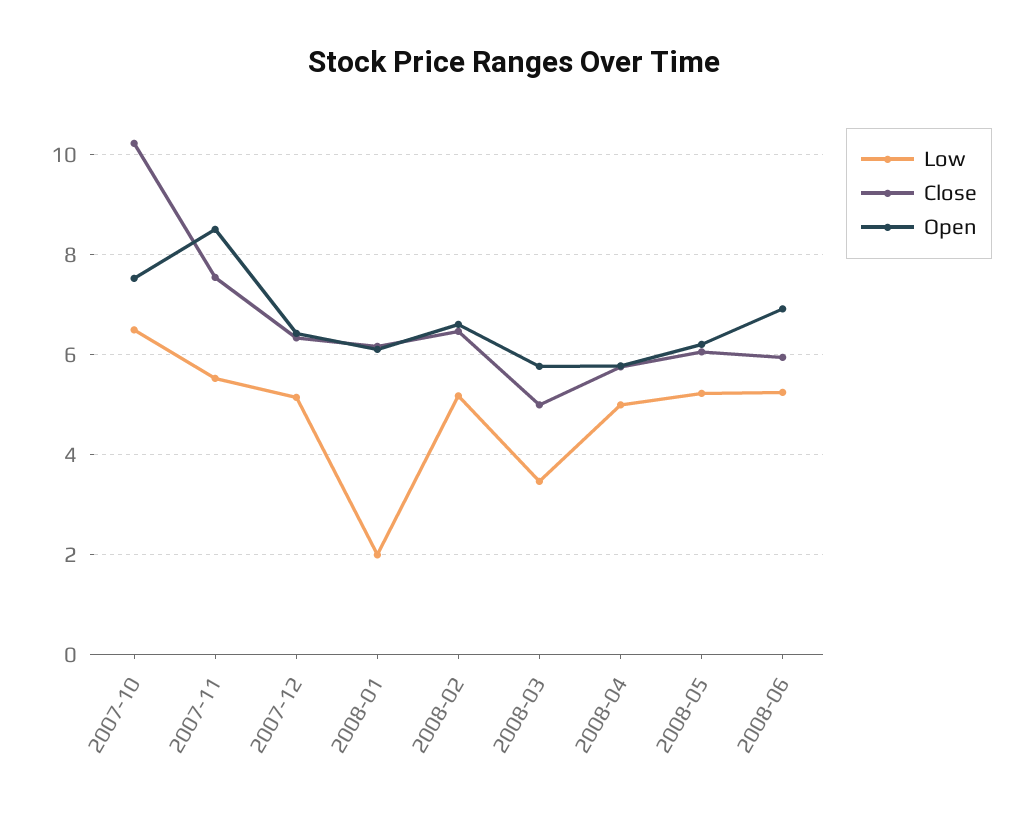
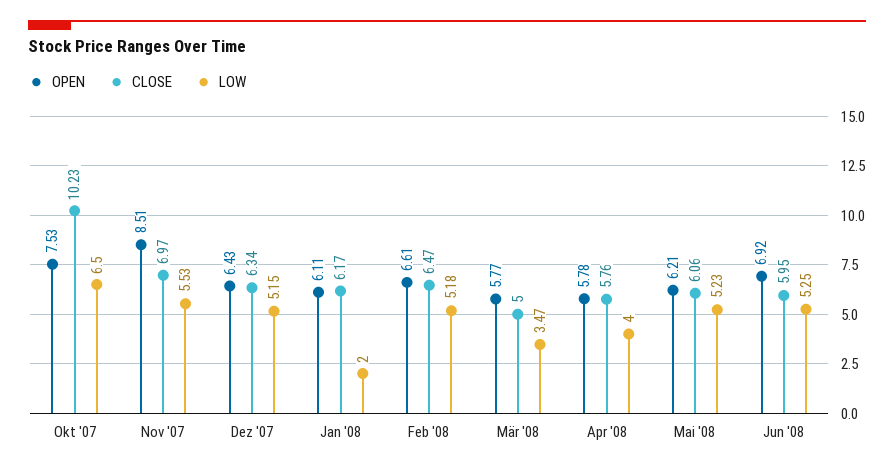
Close, 2007-11: 7.6 -> 6.97
Low, 2008-04: 5 -> 4

